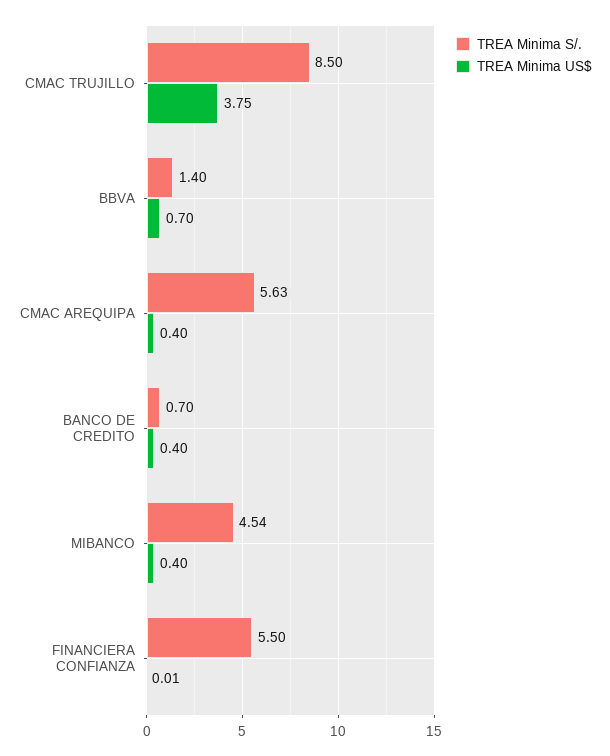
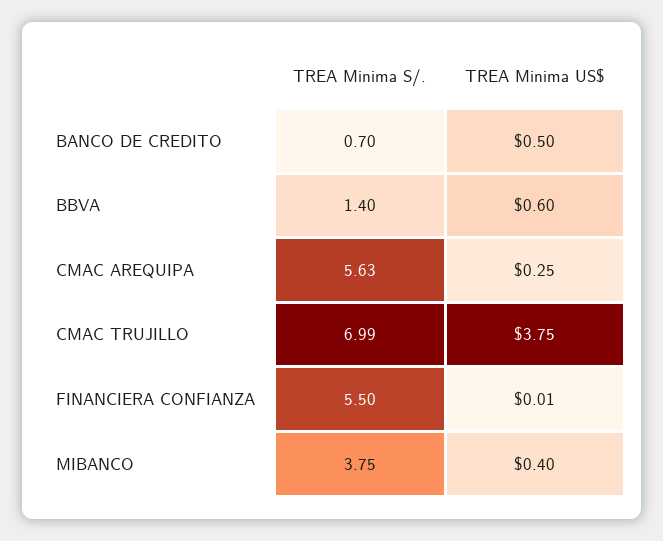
TREA Minima S/., CMAC TRUJILLO: 8.5 -> 6.99
TREA Minima US$, BBVA: 0.7 -> 0.6
TREA Minima US$, CMAC AREQUIPA: 0.4 -> 0.25
TREA Minima US$, BANCO DE CREDITO: 0.4 -> 0.5
TREA Minima S/., MIBANCO: 4.54 -> 3.75

